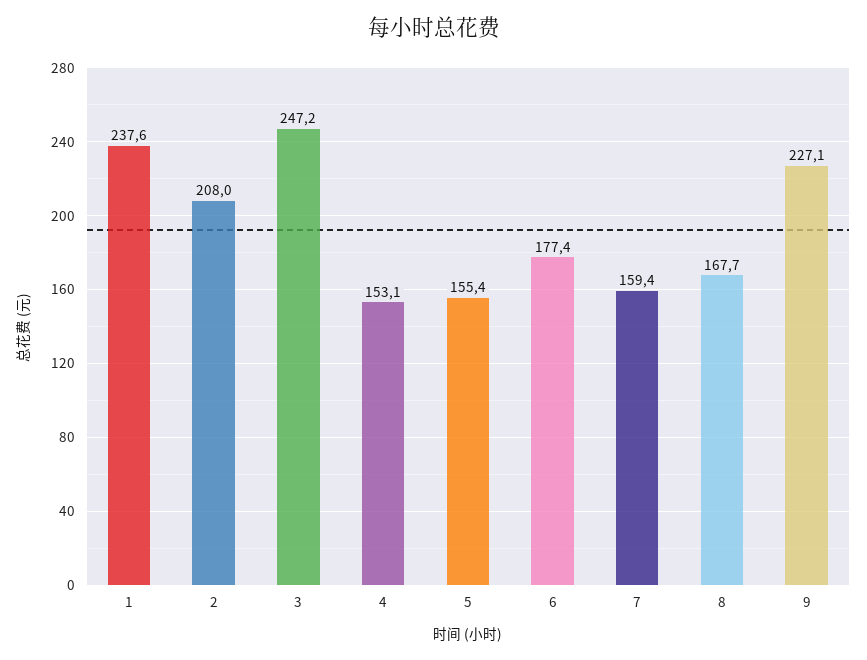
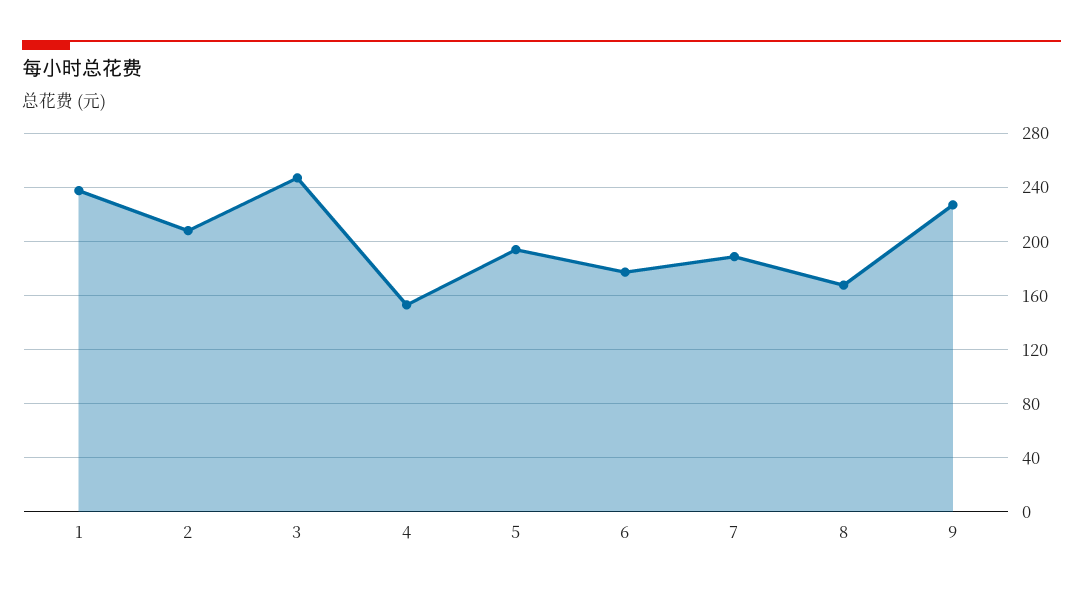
5: 155.4 -> 195
7: 159.4 -> 190

